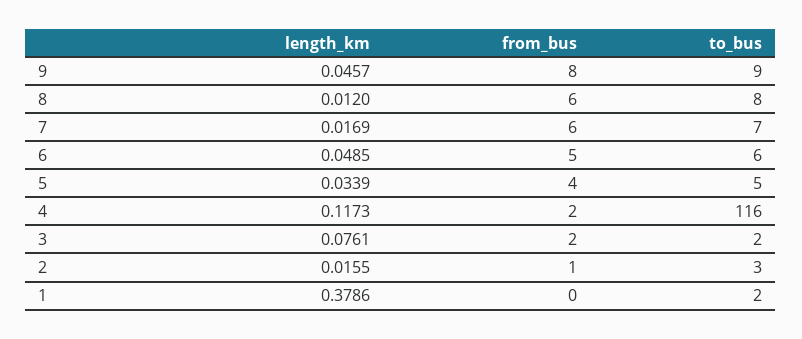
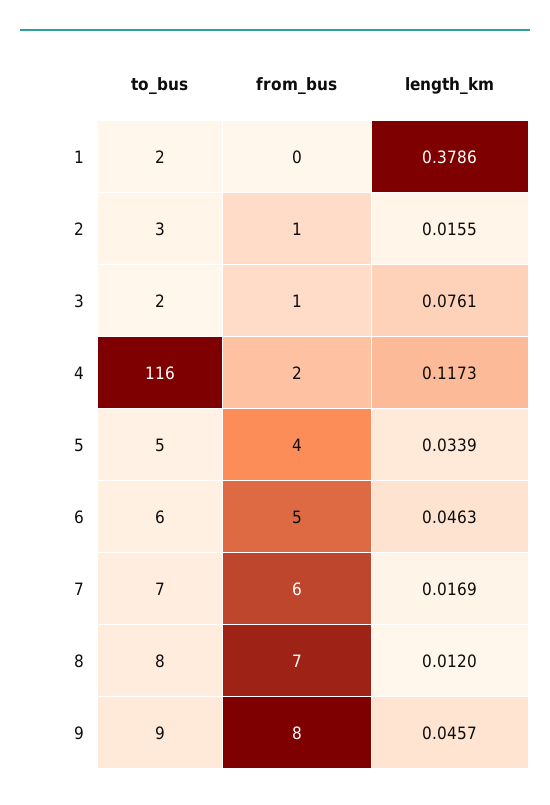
from_bus, 8: 6 -> 7
length_km, 6: 0.0485 -> 0.0463
from_bus, 3: 2 -> 1

